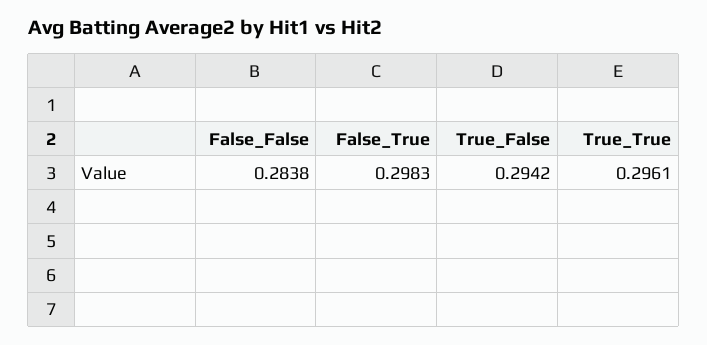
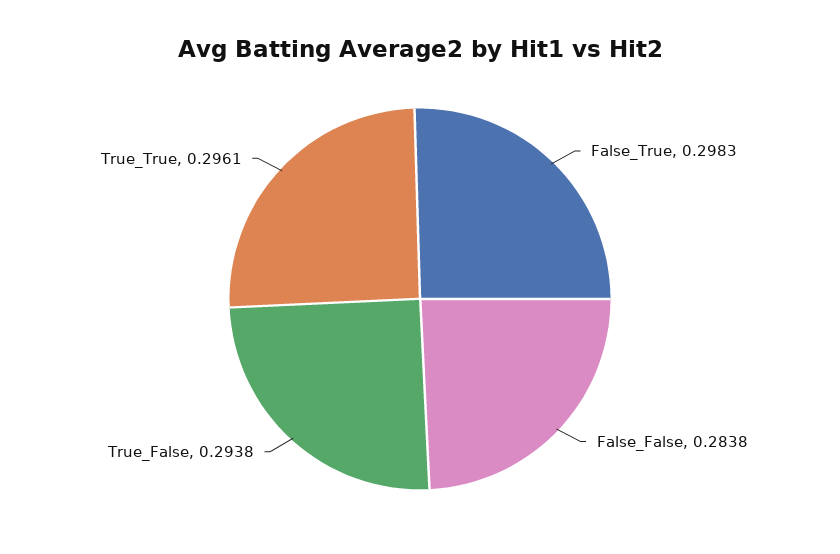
True_False: 0.2942 -> 0.2938

